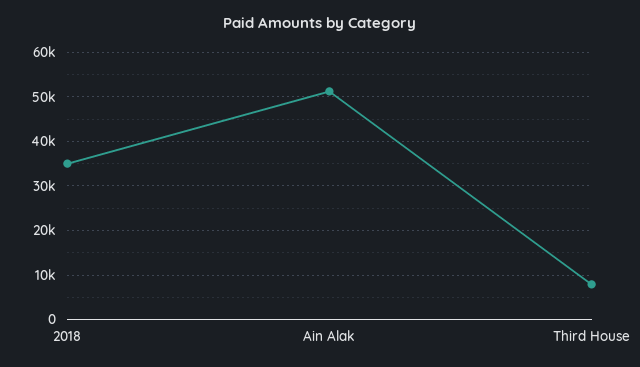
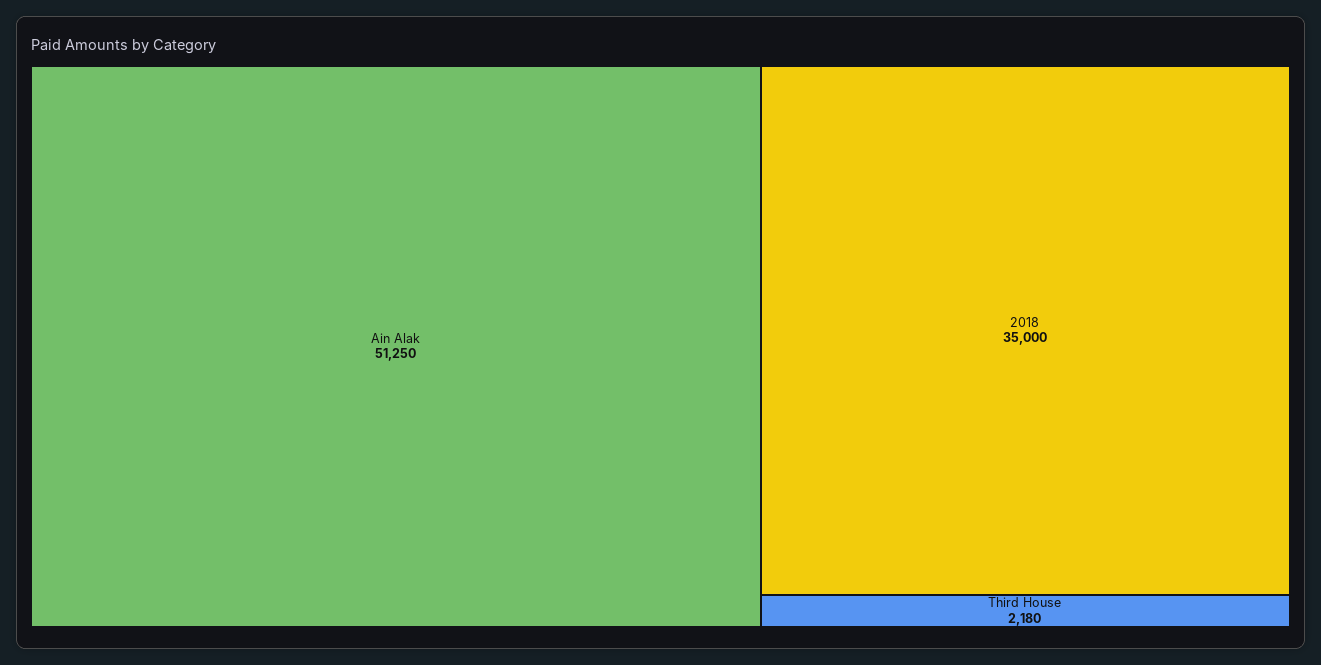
Third House: 8000 -> 2180

